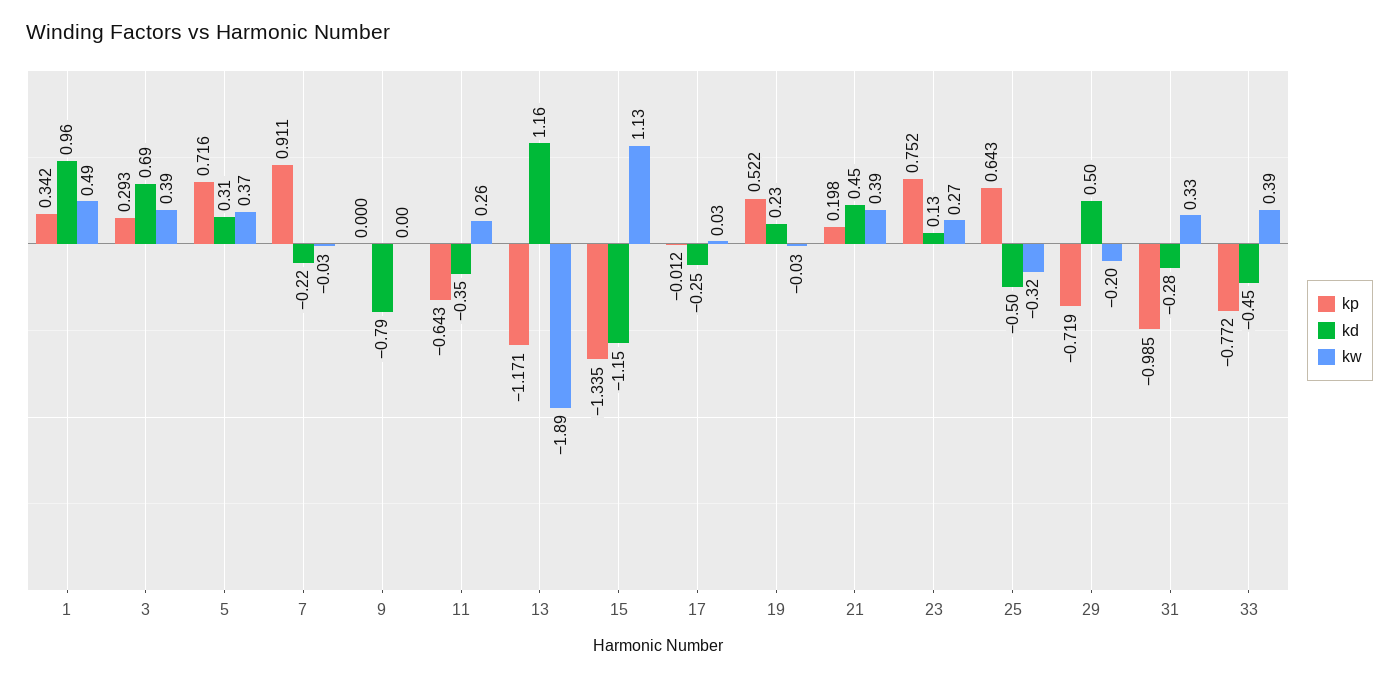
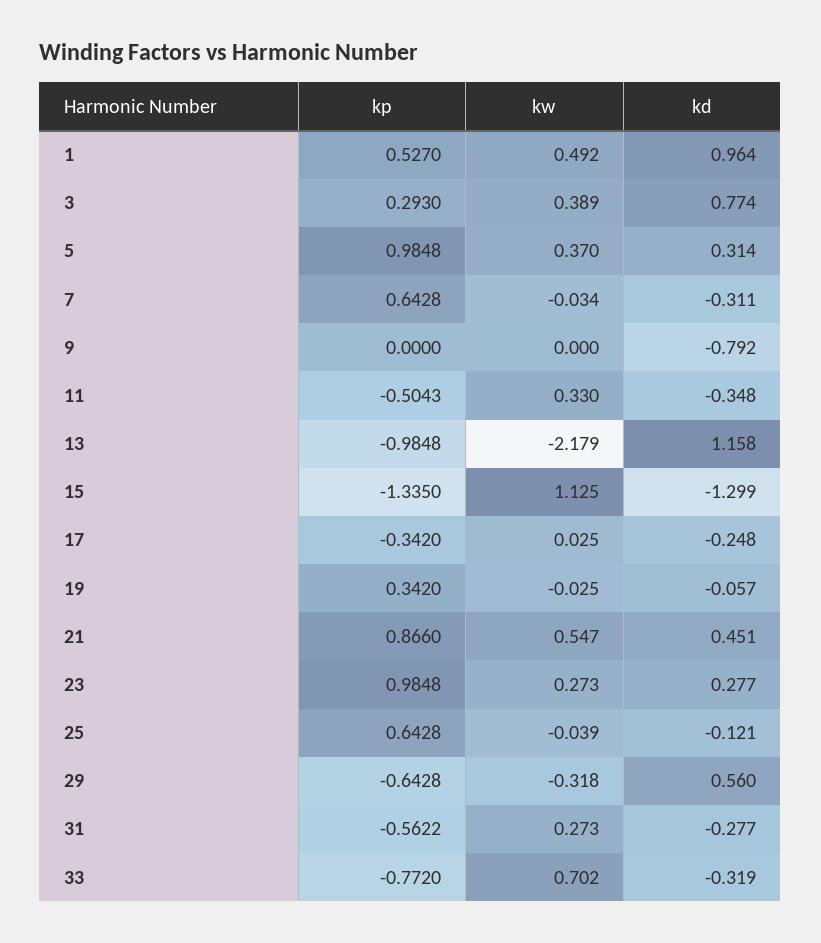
kp, 1: 0.342 -> 0.527
kd, 3: 0.69 -> 0.774
kp, 5: 0.716 -> 0.9848
kp, 7: 0.911 -> 0.6428
kd, 7: -0.22 -> -0.311
kp, 11: -0.643 -> -0.5043
kw, 11: 0.26 -> 0.33
kp, 13: -1.171 -> -0.9848
kw, 13: -1.89 -> -2.179
kd, 15: -1.15 -> -1.299
kp, 17: -0.012 -> -0.342
kp, 19: 0.522 -> 0.342
kd, 19: 0.23 -> -0.057
kp, 21: 0.198 -> 0.866
kw, 21: 0.39 -> 0.547
kp, 23: 0.752 -> 0.9848
kd, 23: 0.13 -> 0.277
kd, 25: -0.5 -> -0.121
kw, 25: -0.32 -> -0.039
kp, 29: -0.719 -> -0.6428
kd, 29: 0.5 -> 0.56
kw, 29: -0.2 -> -0.318
kp, 31: -0.985 -> -0.5622
kw, 31: 0.33 -> 0.273
kd, 33: -0.45 -> -0.319
kw, 33: 0.39 -> 0.702

